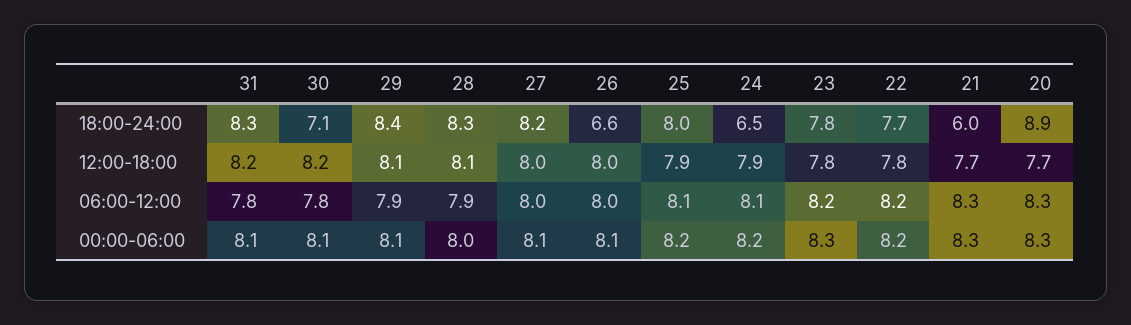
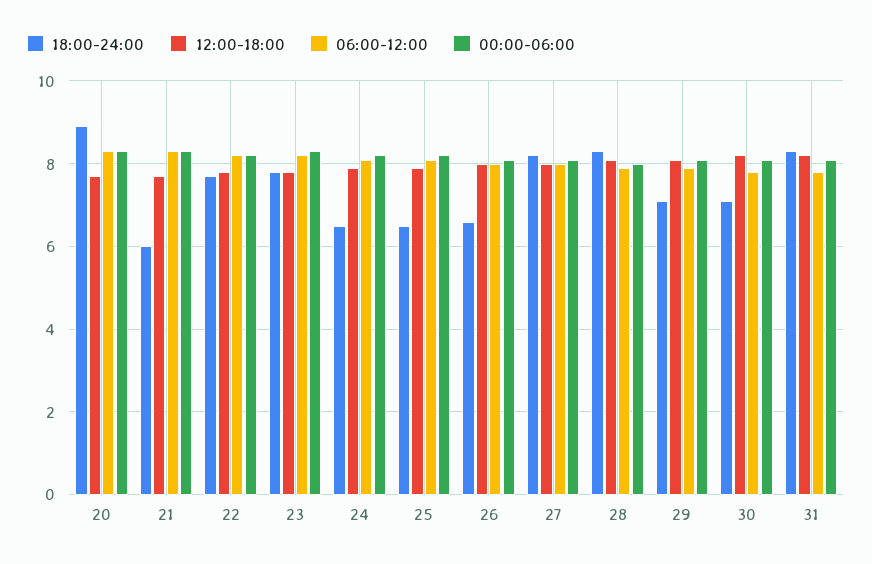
18:00-24:00, 29: 8.4 -> 7
18:00-24:00, 25: 8 -> 6.5

